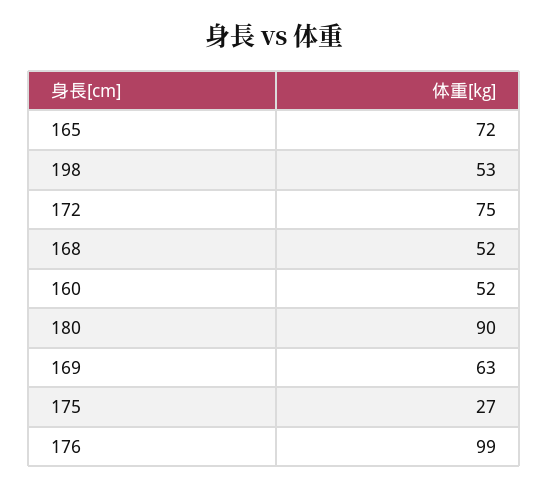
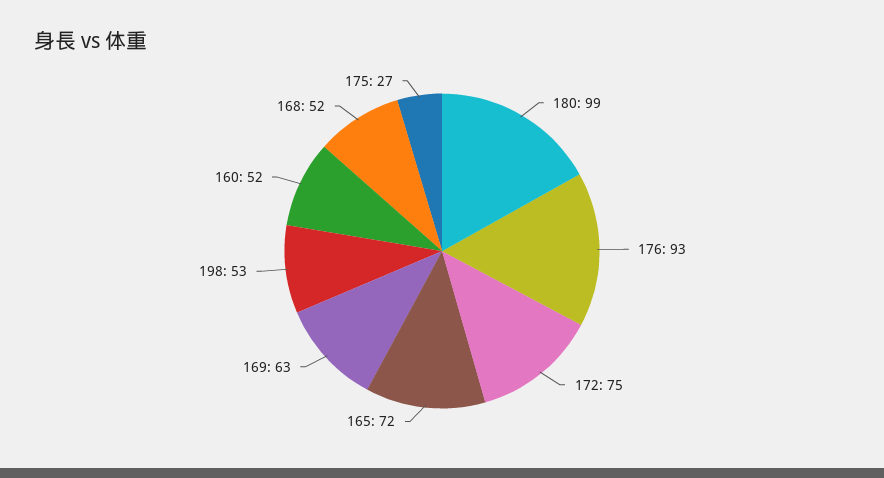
180: 90 -> 99
176: 99 -> 93

